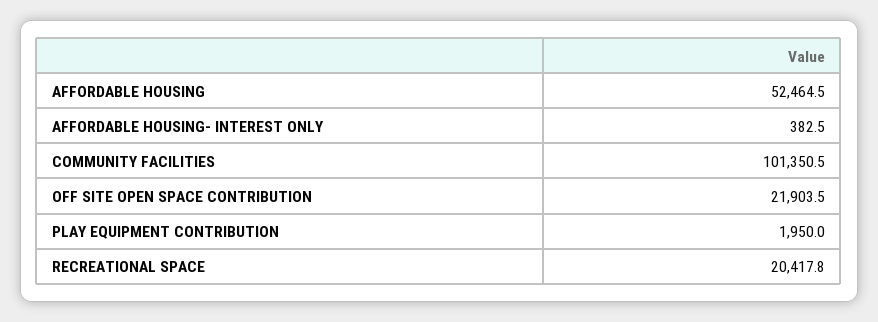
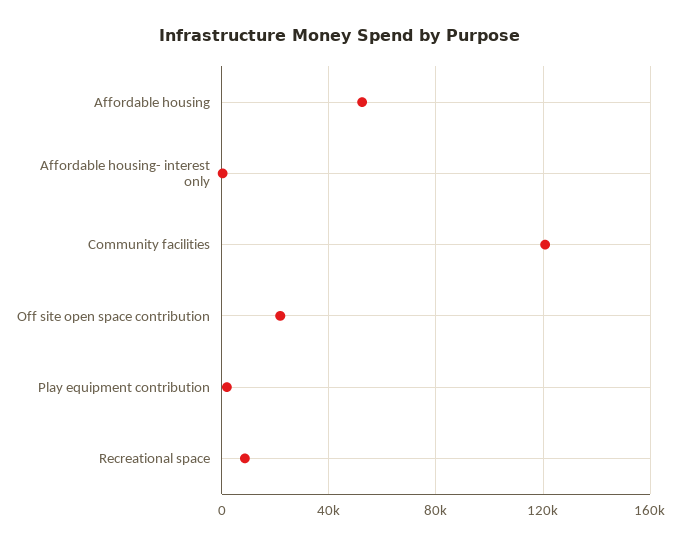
COMMUNITY FACILITIES: 101350.5 -> 120000
RECREATIONAL SPACE: 20417.8 -> 10000

